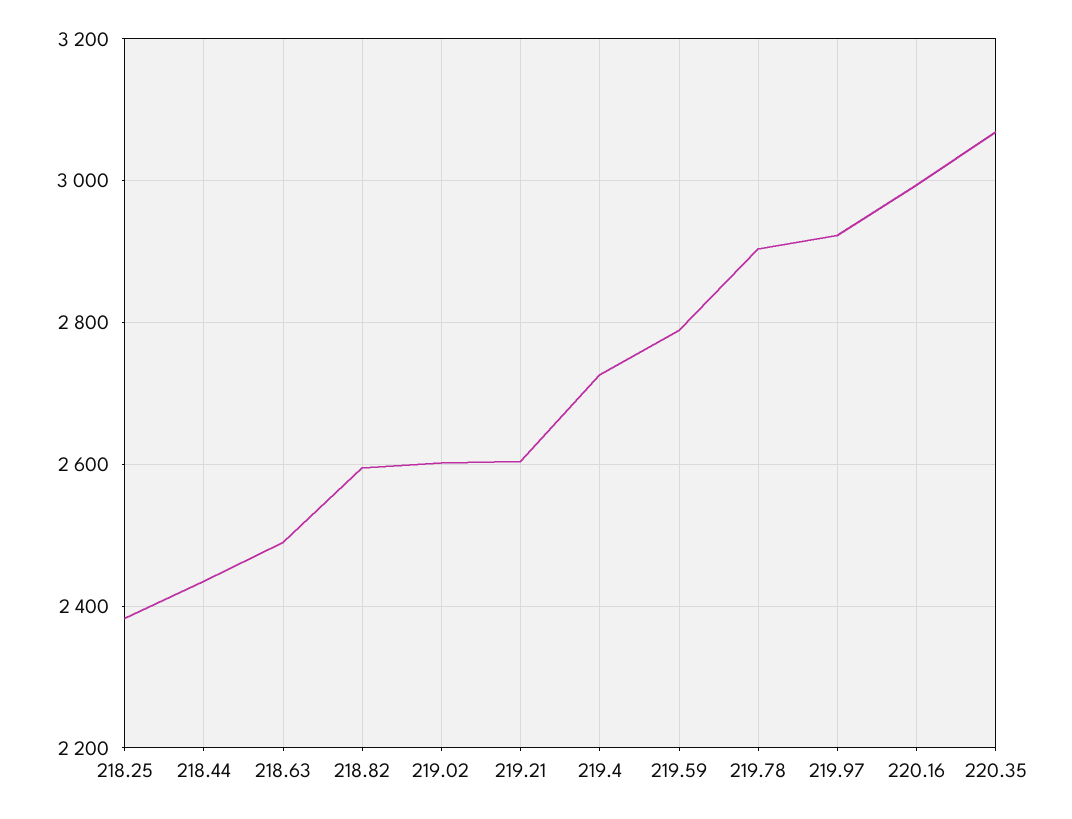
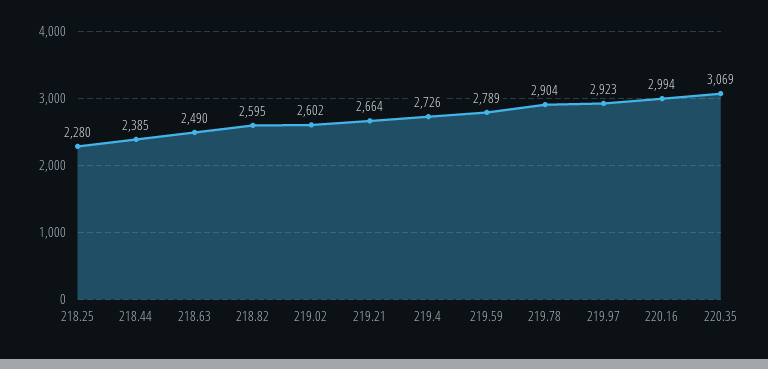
218.25: 2380 -> 2280
218.44: 2440 -> 2385
219.21: 2600 -> 2664

